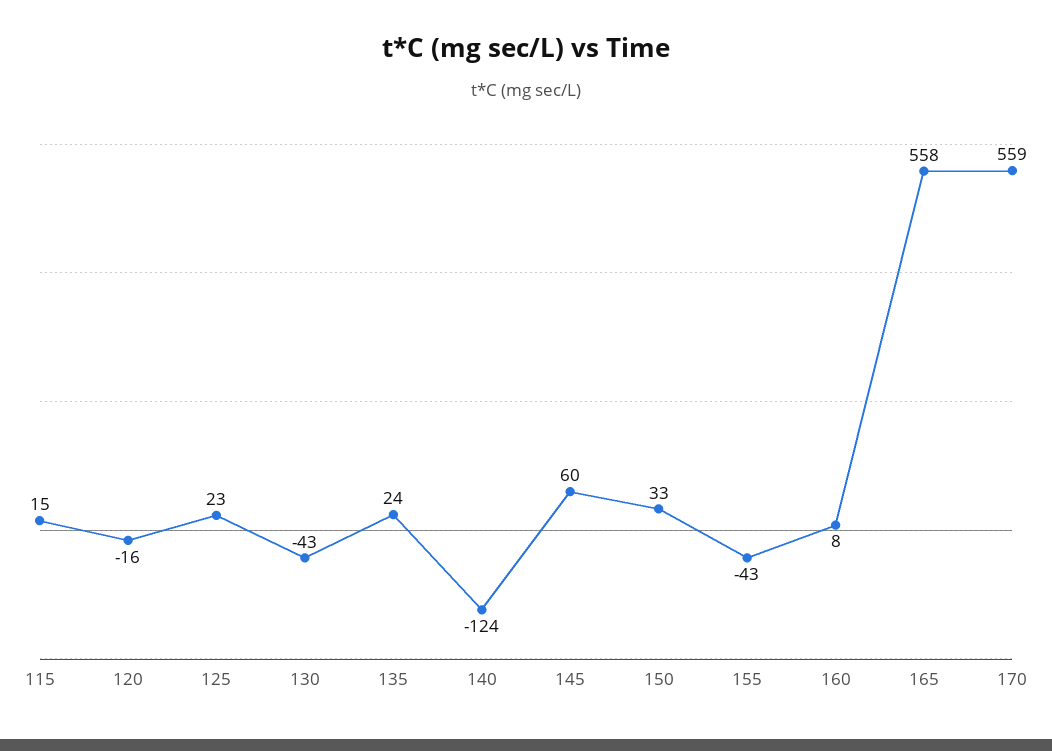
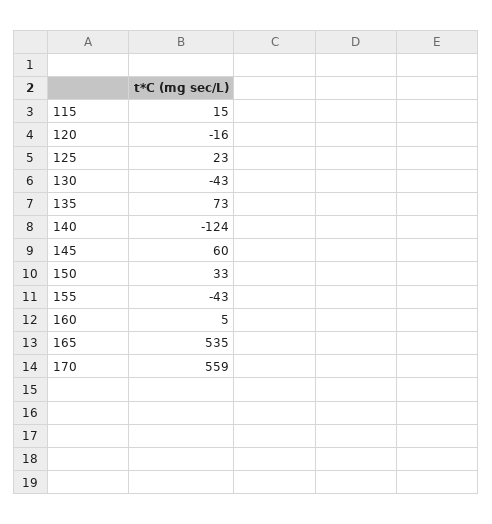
135: 24 -> 73
160: 8 -> 5
165: 558 -> 535

